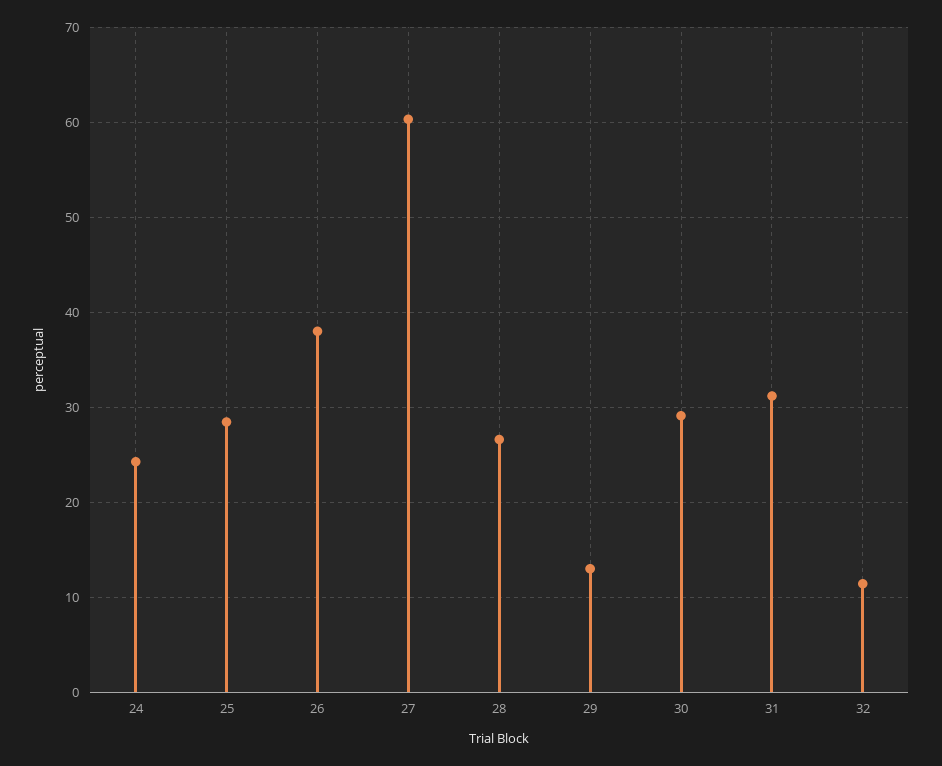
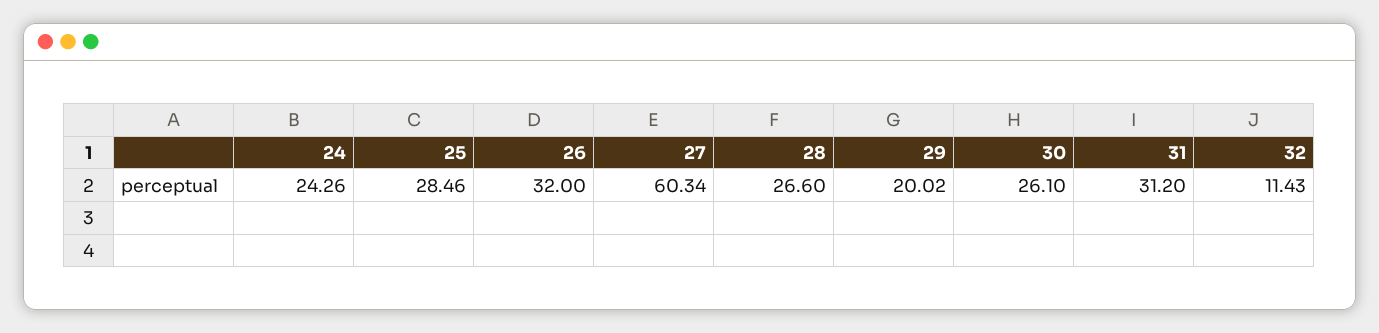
26: 38 -> 32
29: 13 -> 20.02
30: 29 -> 26.1

